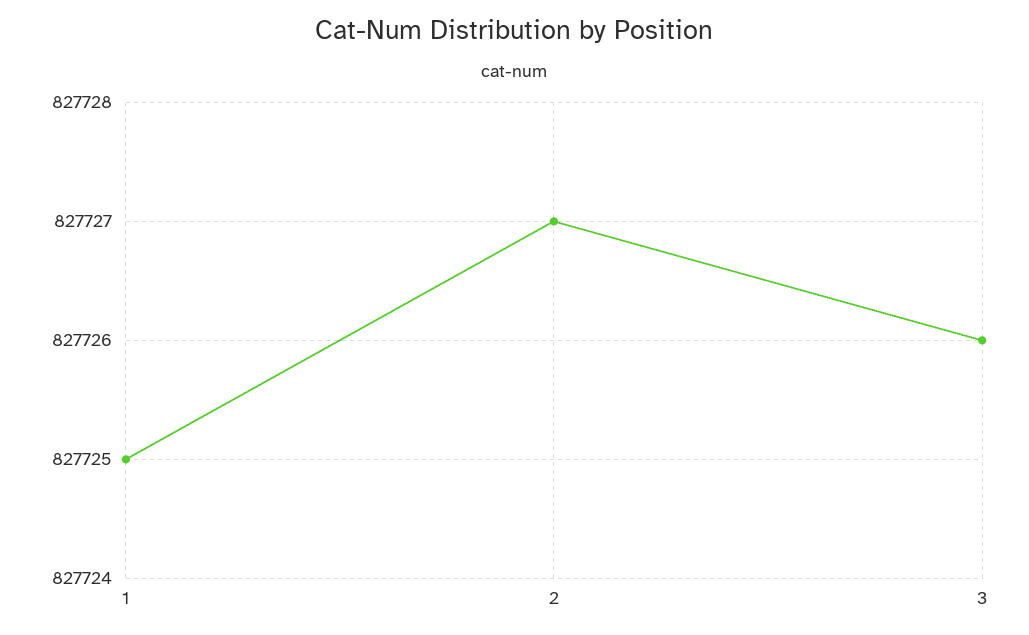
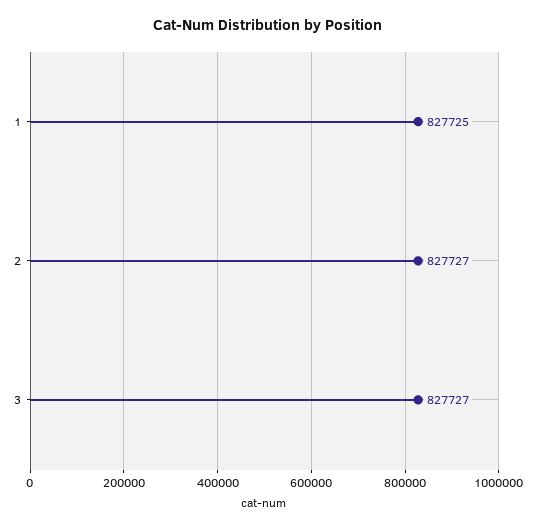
3: 827726 -> 827727

